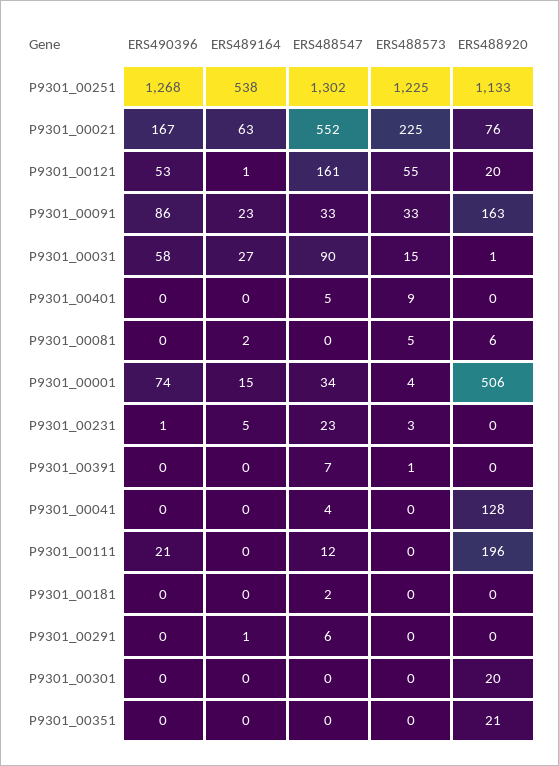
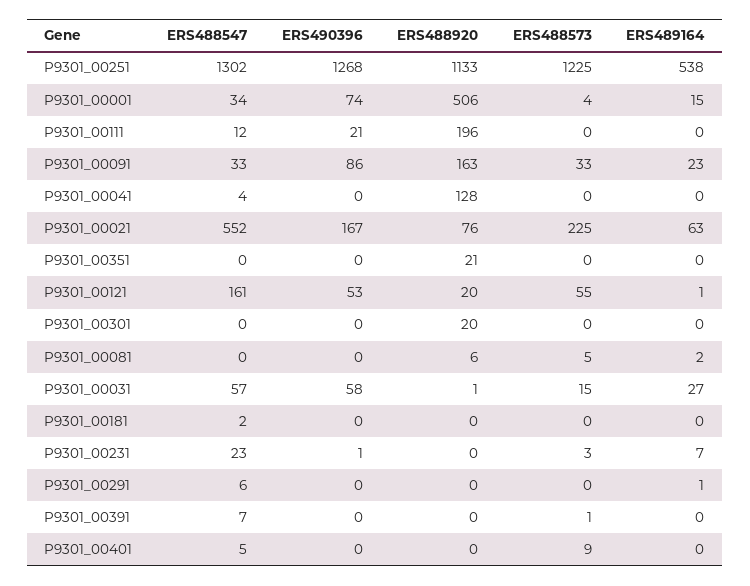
ERS488547, P9301_00031: 90 -> 57
ERS489164, P9301_00231: 5 -> 7

